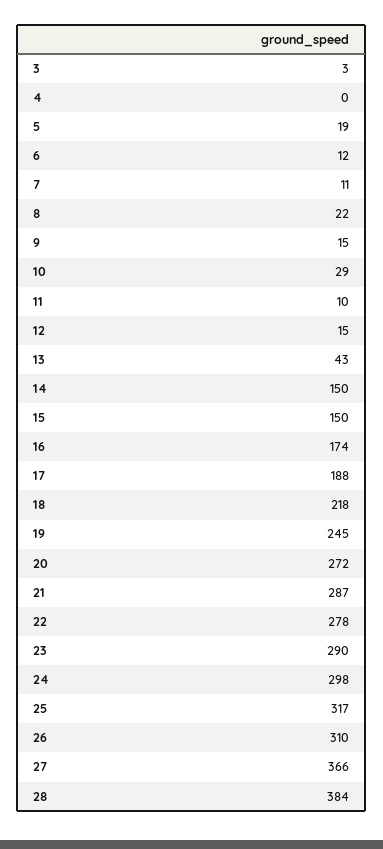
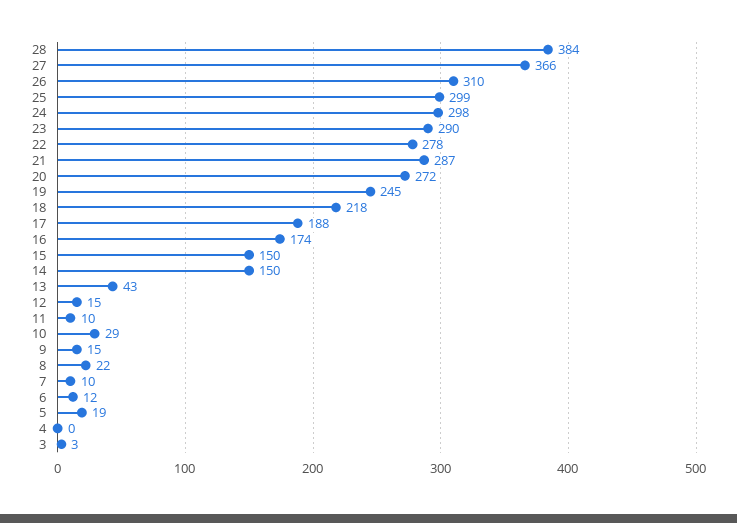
7: 11 -> 10
25: 317 -> 299

